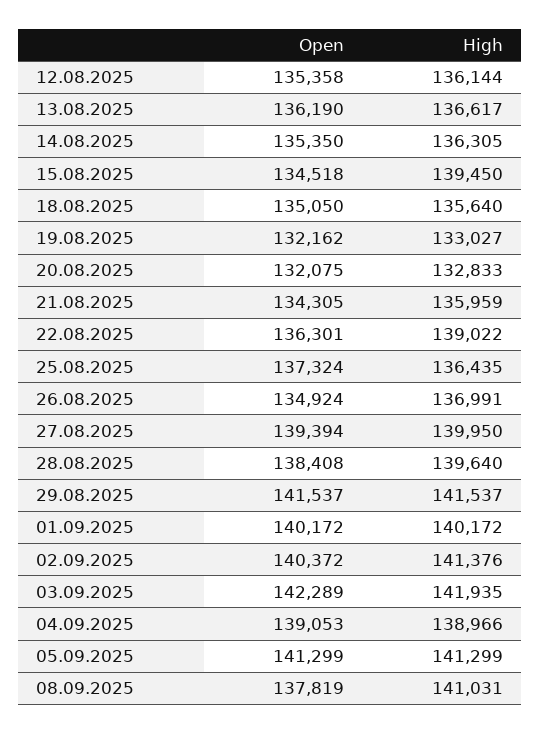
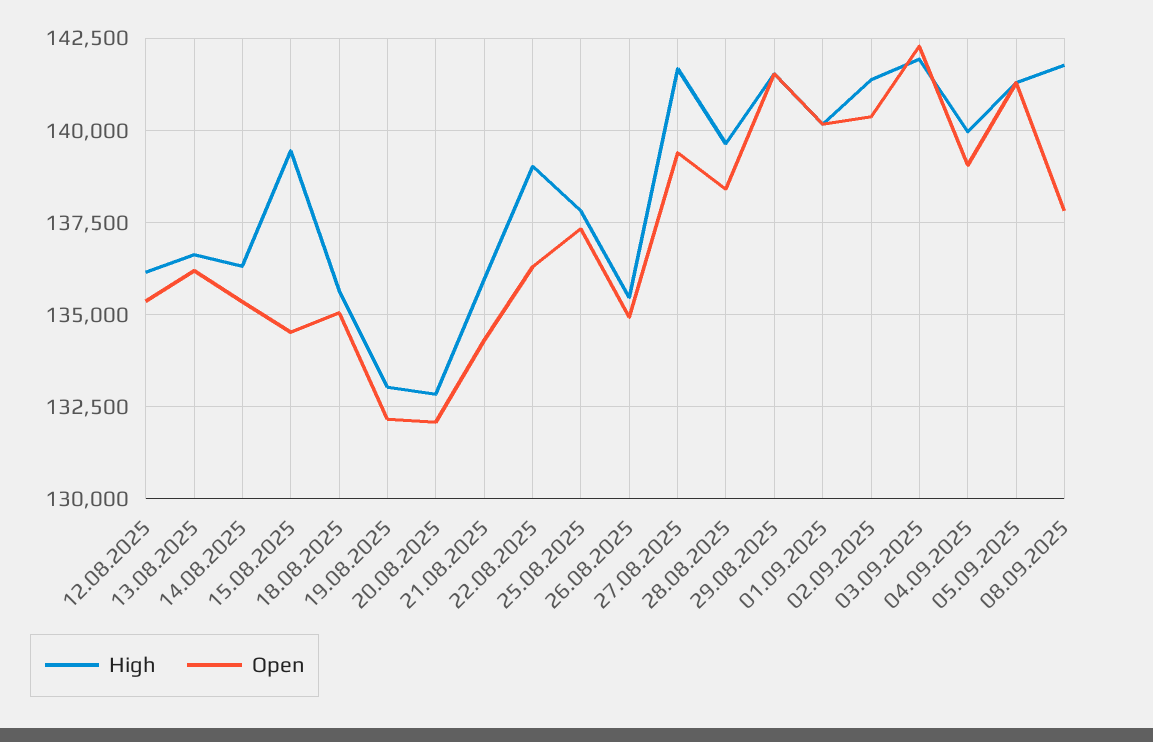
High, 25.08.2025: 136435 -> 137750
High, 26.08.2025: 136991 -> 135500
High, 27.08.2025: 139950 -> 141750
High, 04.09.2025: 138966 -> 140000
High, 08.09.2025: 141031 -> 141750

